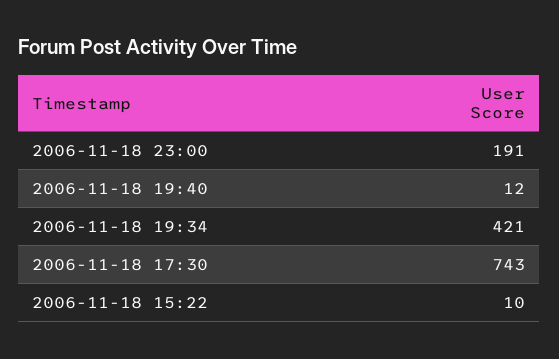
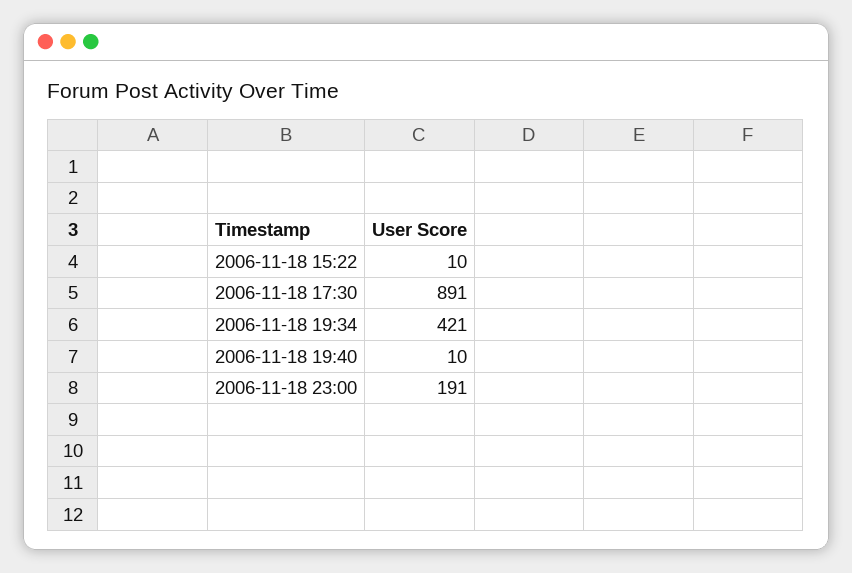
2006-11-18 19:40: 12 -> 10
2006-11-18 17:30: 743 -> 891

